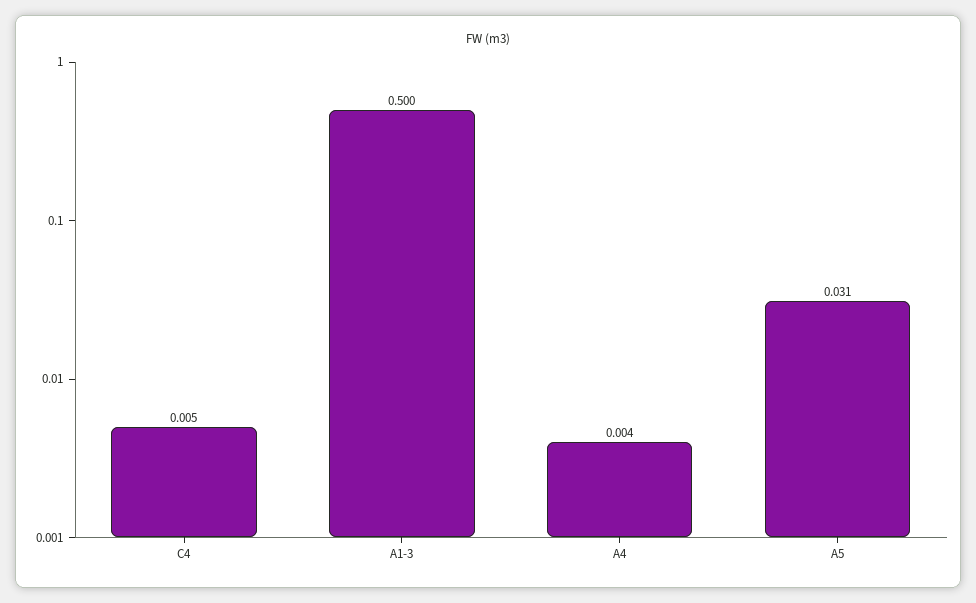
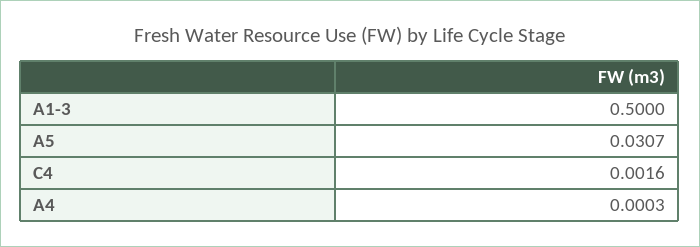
C4: 0.005 -> 0.0016
A4: 0.004 -> 0.0003

